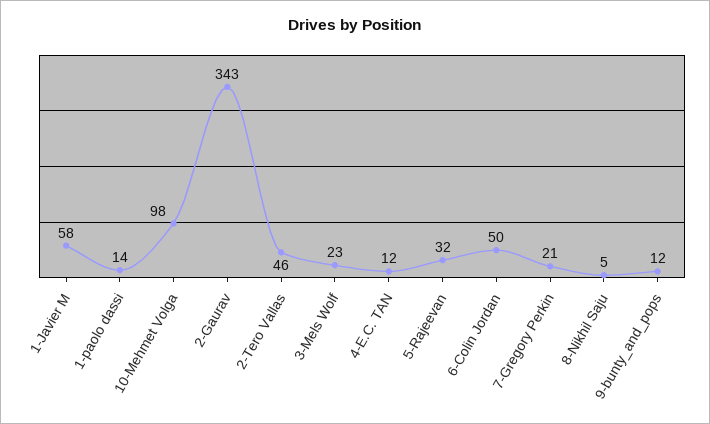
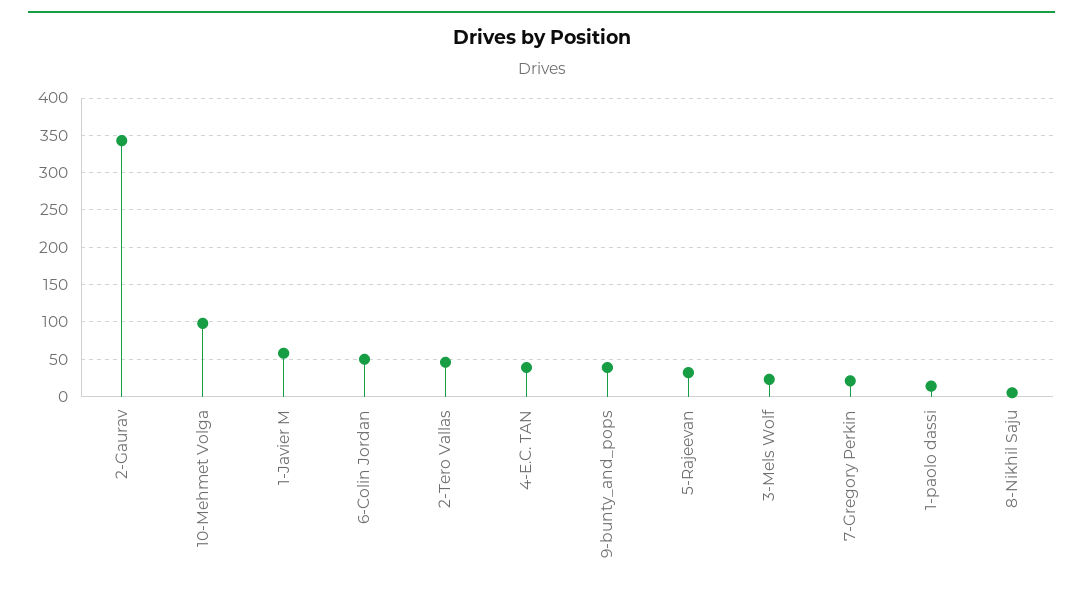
4-E.C. TAN: 12 -> 40
9-bunty_and_pops: 12 -> 40

